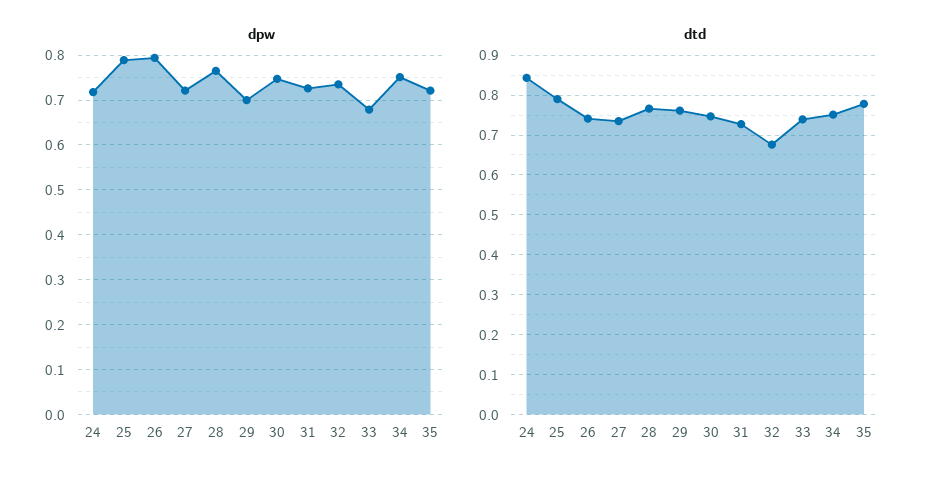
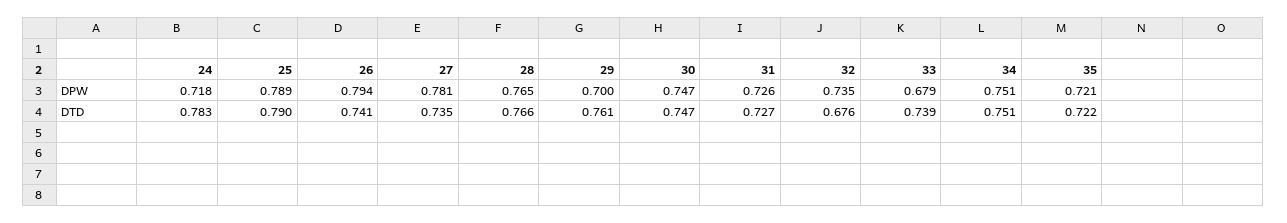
dpw, 27: 0.72 -> 0.781
dtd, 24: 0.84 -> 0.783
dtd, 35: 0.78 -> 0.722

